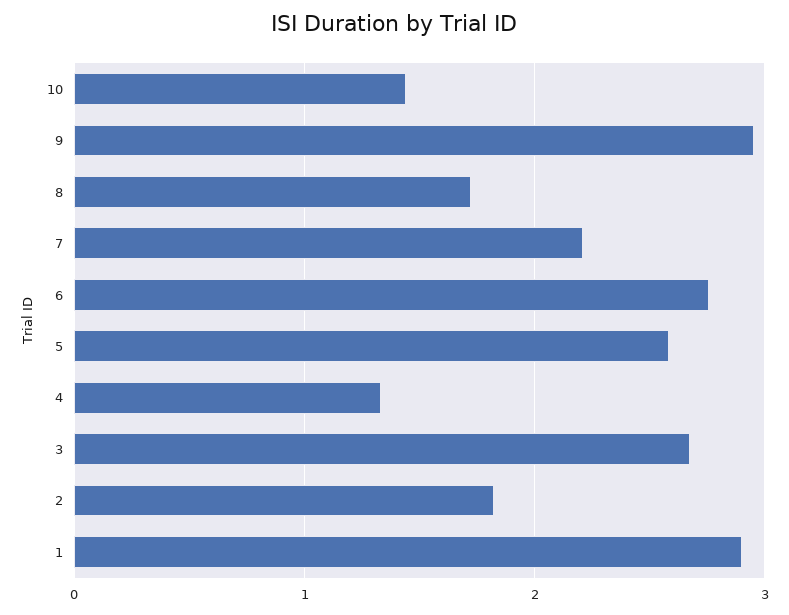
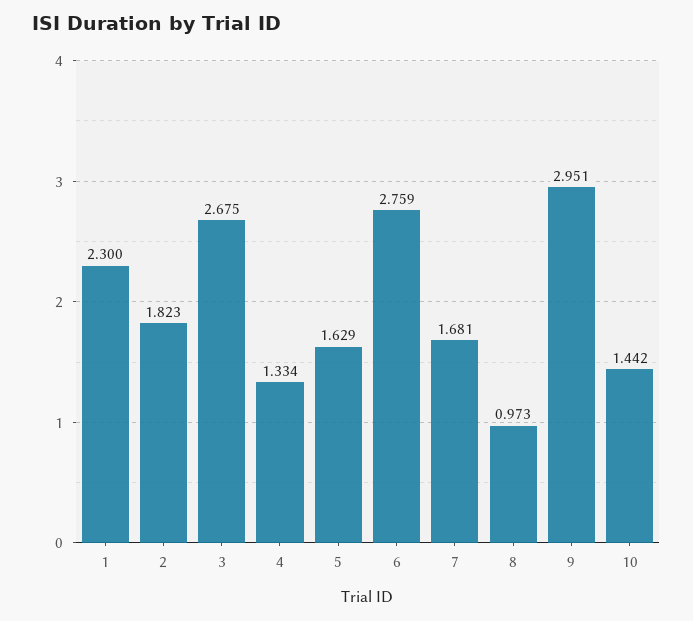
8: 1.7 -> 0.973
7: 2.2 -> 1.681
5: 2.6 -> 1.629
1: 2.9 -> 2.3

